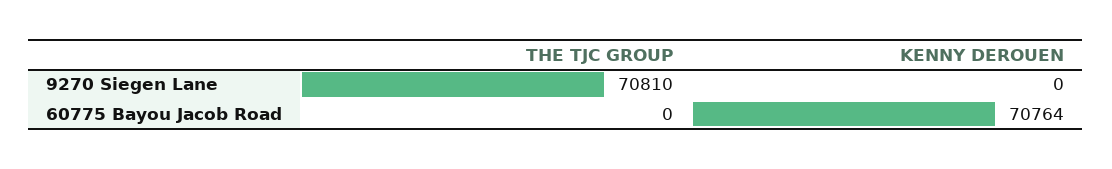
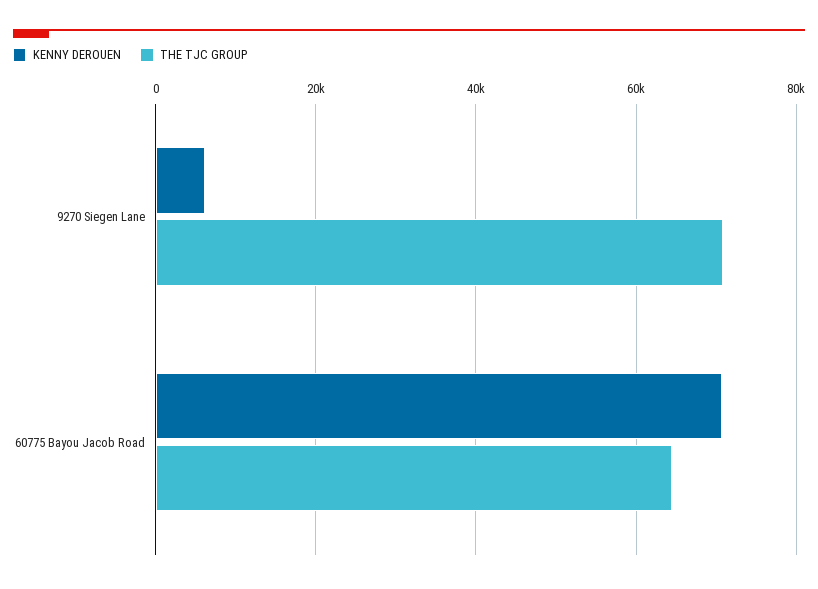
KENNY DEROUEN, 9270 Siegen Lane: 0 -> 6000
THE TJC GROUP, 60775 Bayou Jacob Road: 0 -> 64000

